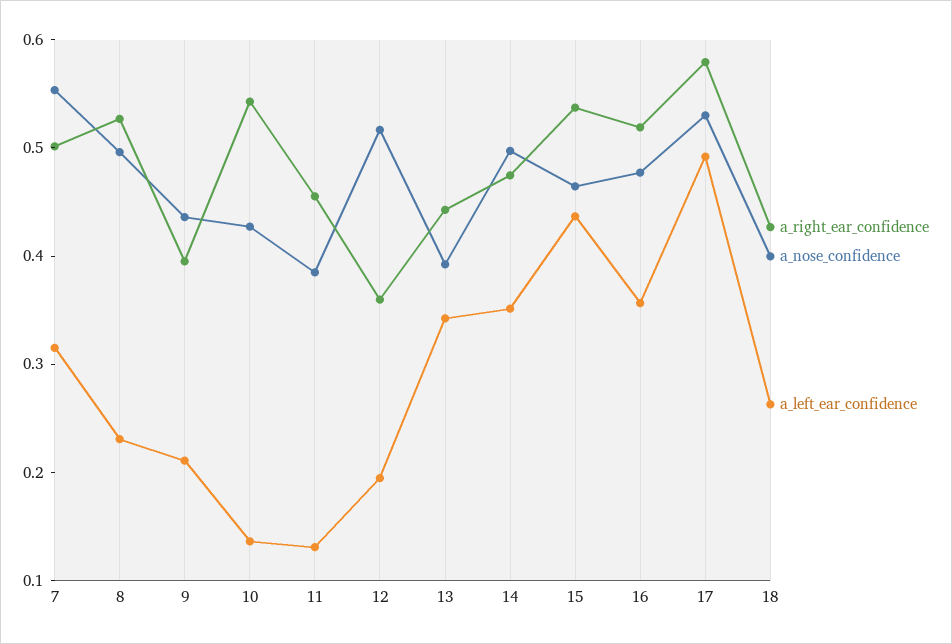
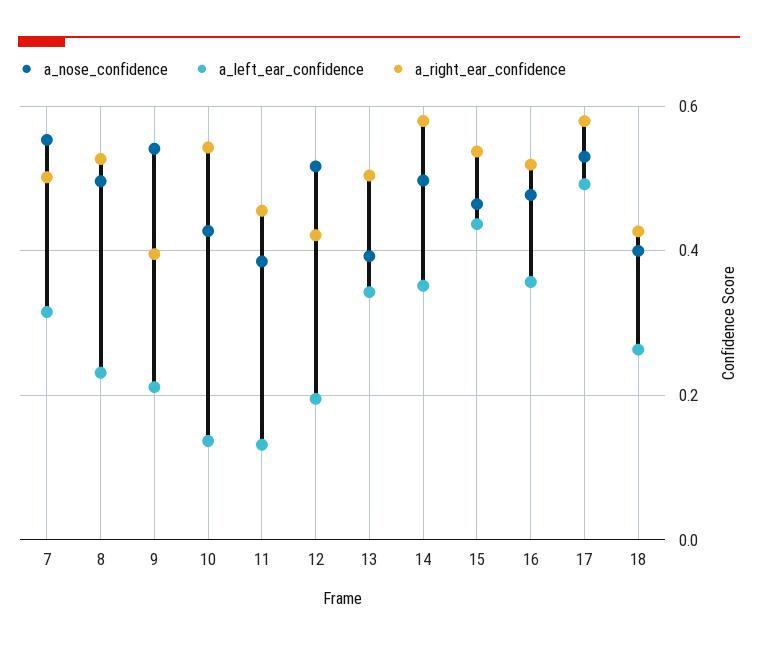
a_nose_confidence, 9: 0.44 -> 0.54
a_right_ear_confidence, 12: 0.36 -> 0.42
a_right_ear_confidence, 13: 0.44 -> 0.5
a_right_ear_confidence, 14: 0.48 -> 0.58

